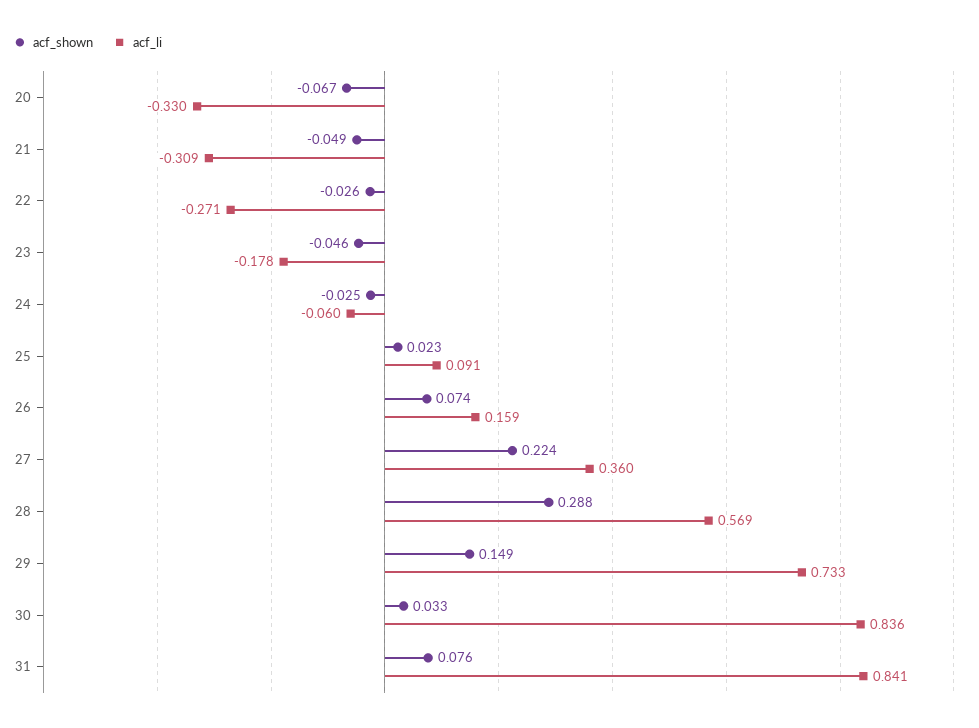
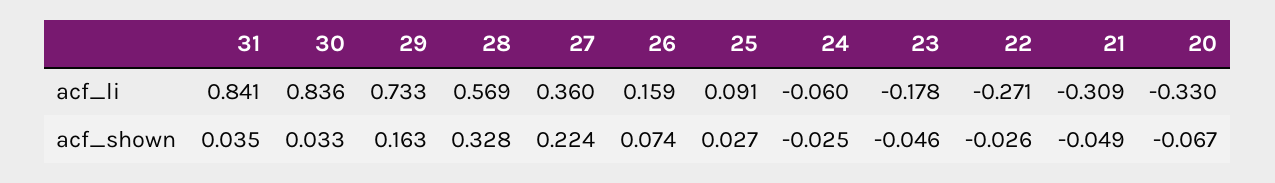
acf_shown, 25: 0.023 -> 0.027
acf_shown, 28: 0.288 -> 0.328
acf_shown, 29: 0.149 -> 0.163
acf_shown, 31: 0.076 -> 0.035

